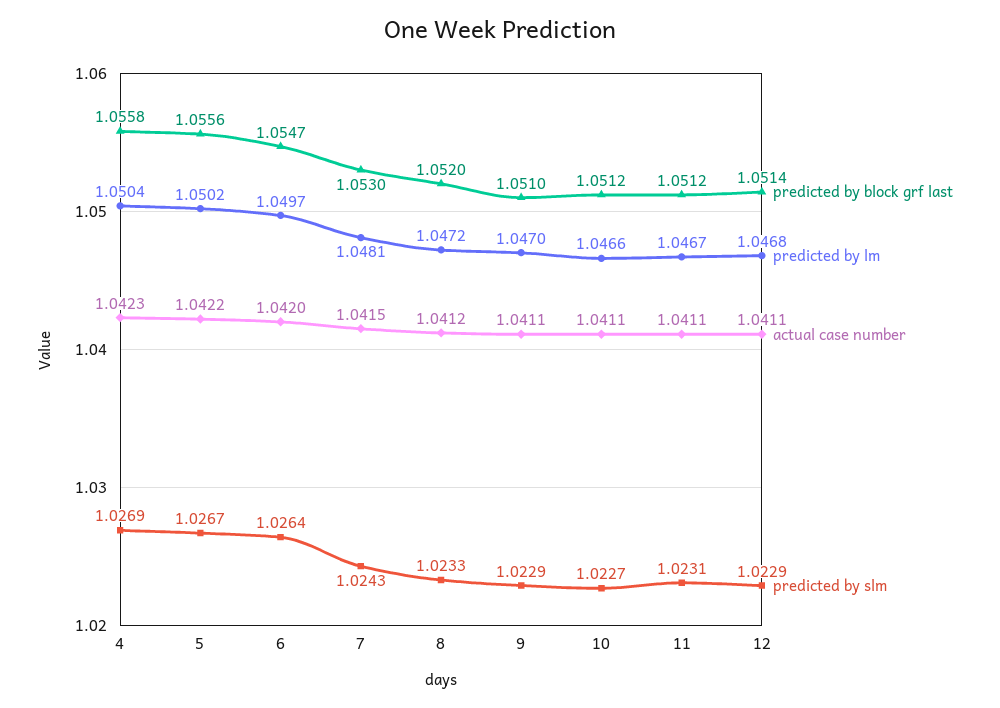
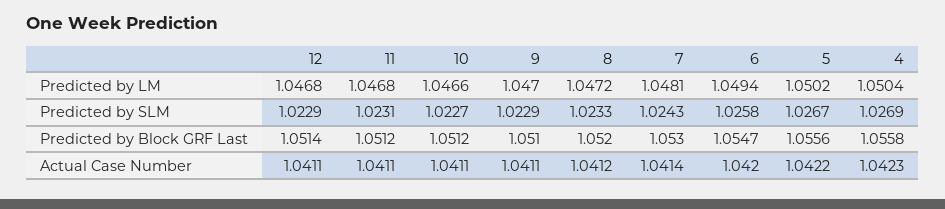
predicted by lm, 6: 1.0497 -> 1.0494
predicted by slm, 6: 1.0264 -> 1.0258
actual case number, 7: 1.0415 -> 1.0414
predicted by lm, 11: 1.0467 -> 1.0468

